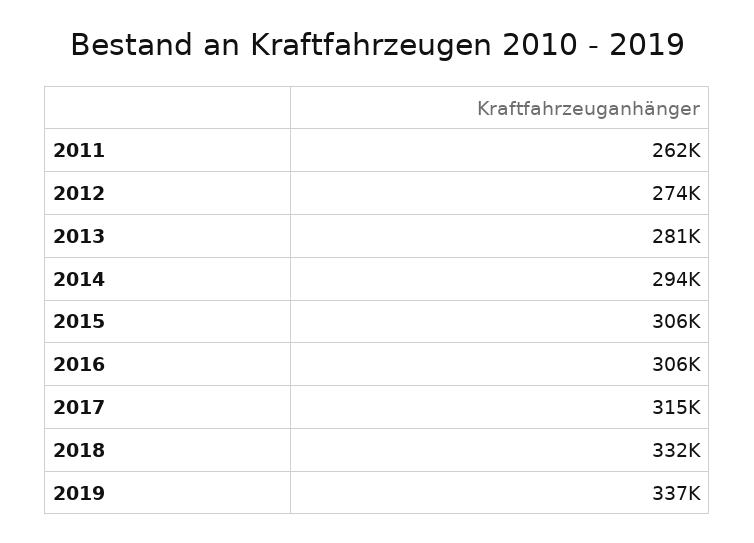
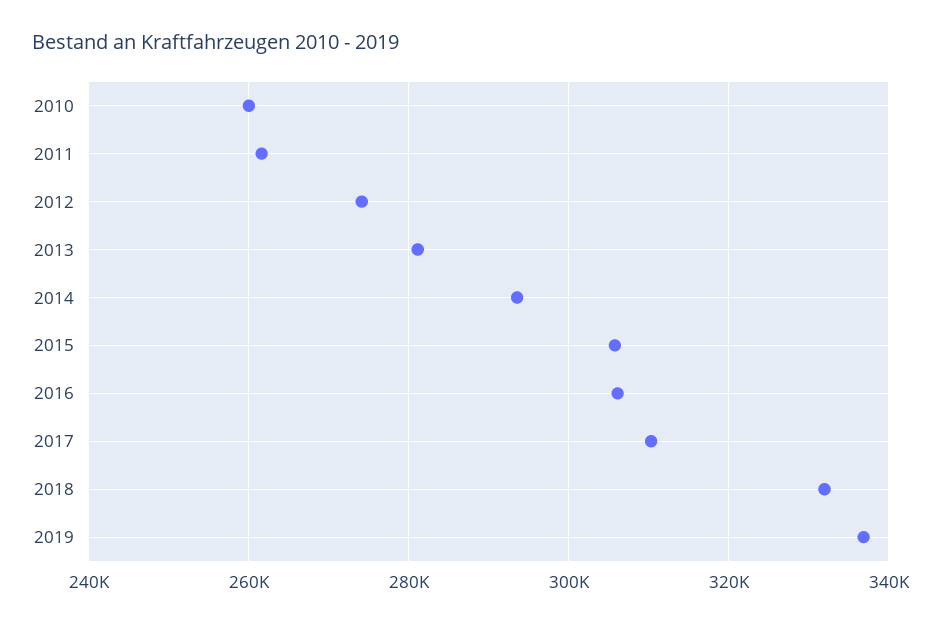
2017: 315000 -> 310000
2010: none -> 260000

